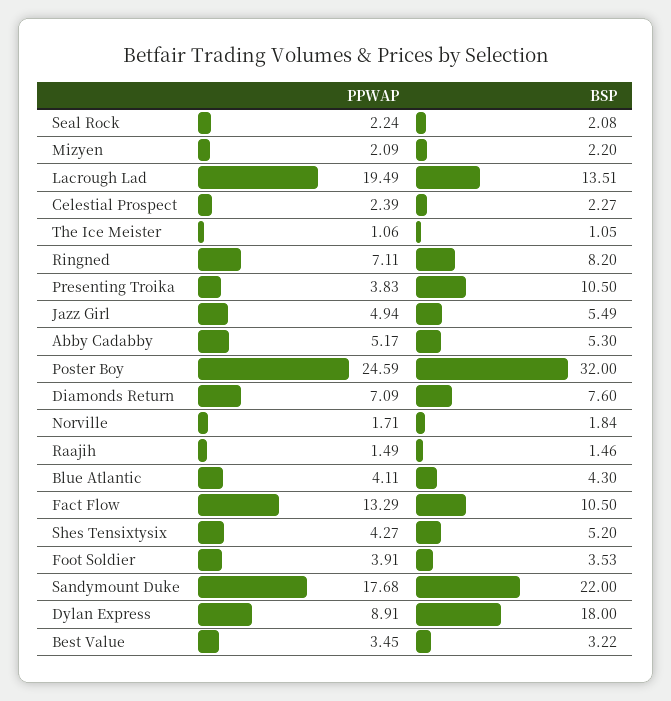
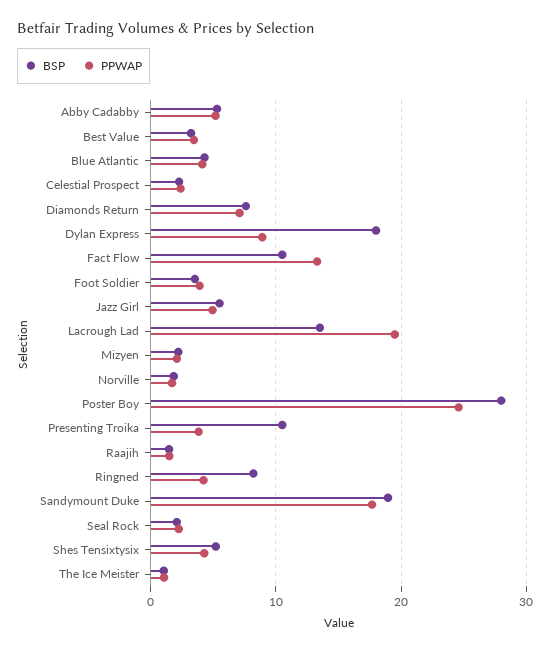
PPWAP, Ringned: 7.11 -> 4
BSP, Poster Boy: 32 -> 28
BSP, Sandymount Duke: 22 -> 19

